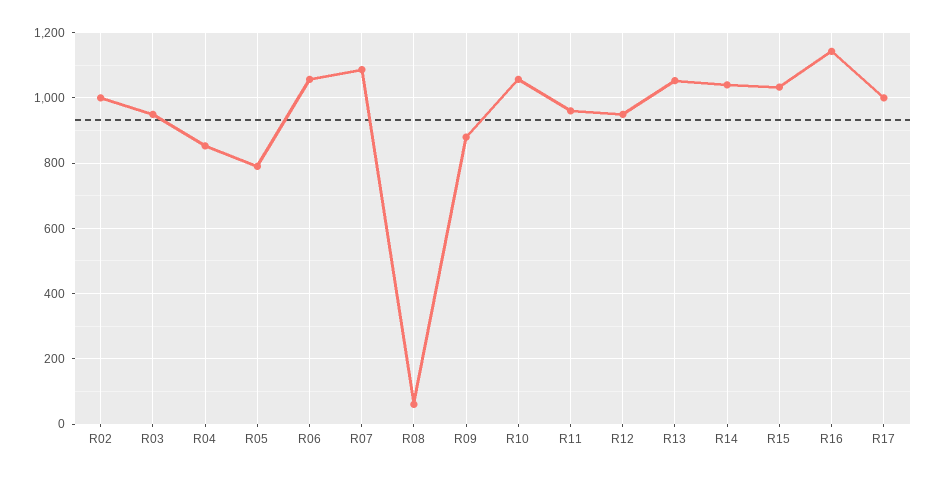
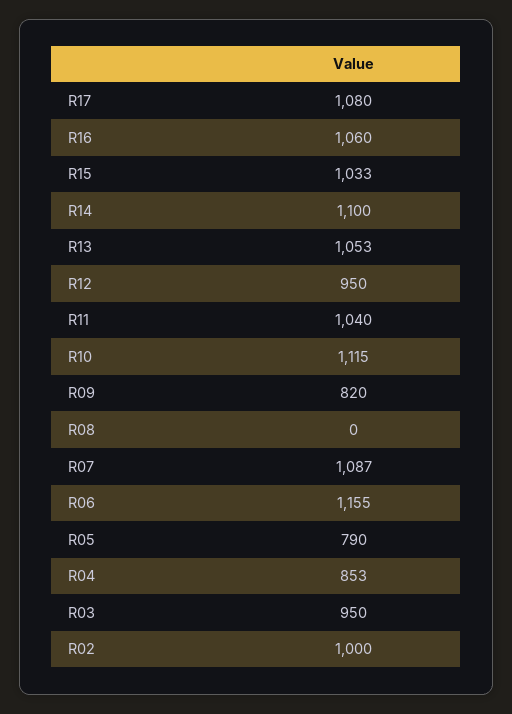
R06: 1060 -> 1155
R08: 60 -> 0
R09: 880 -> 820
R10: 1060 -> 1115
R11: 960 -> 1040
R14: 1040 -> 1100
R16: 1140 -> 1060
R17: 1000 -> 1080

